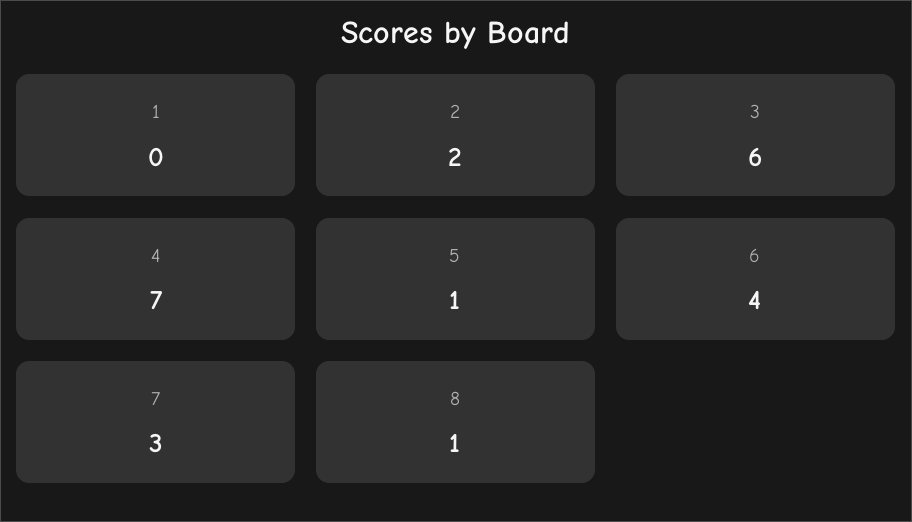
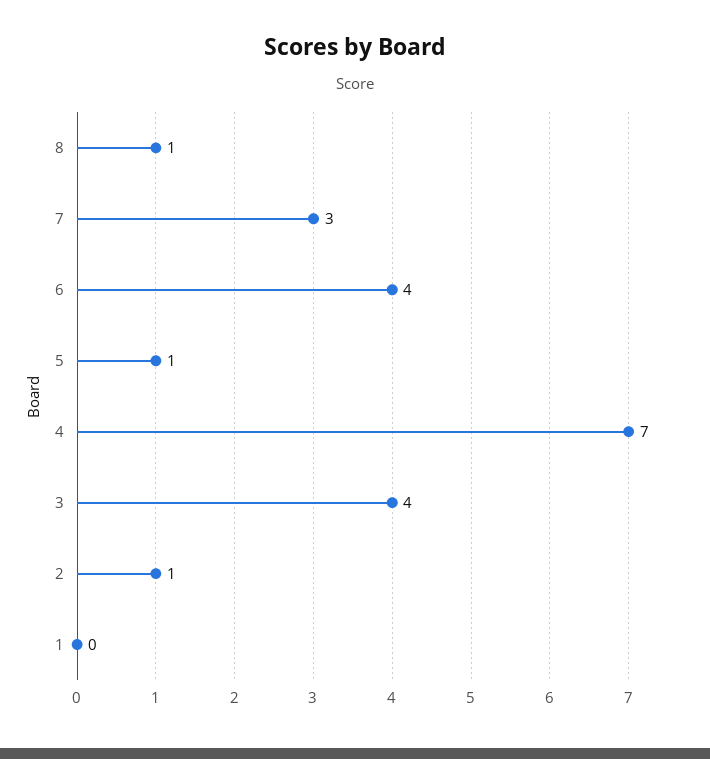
2: 2 -> 1
3: 6 -> 4

